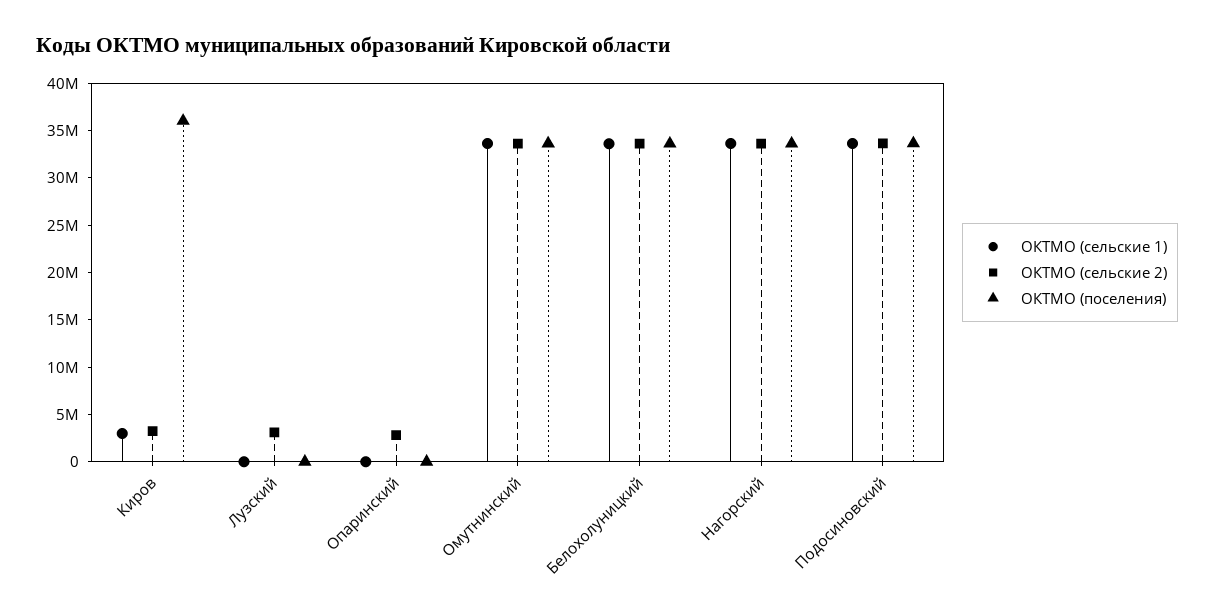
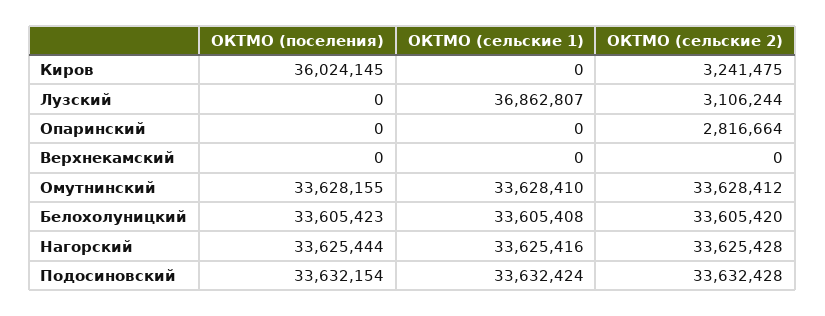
ОКТМО (сельские 1), Киров: 3000000 -> 0
ОКТМО (сельские 1), Лузский: 0 -> 36862807
ОКТМО (поселения), Верхнекамский: none -> 0
ОКТМО (сельские 1), Верхнекамский: none -> 0
ОКТМО (сельские 2), Верхнекамский: none -> 0

